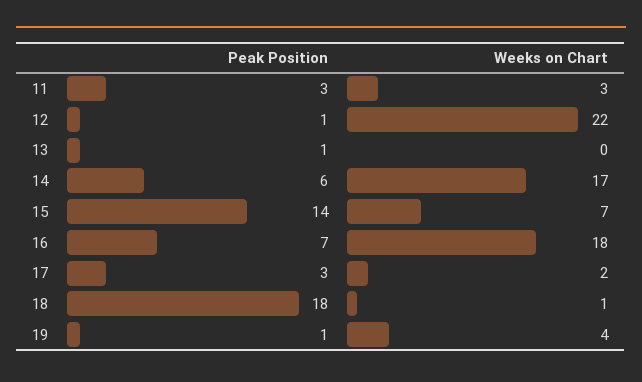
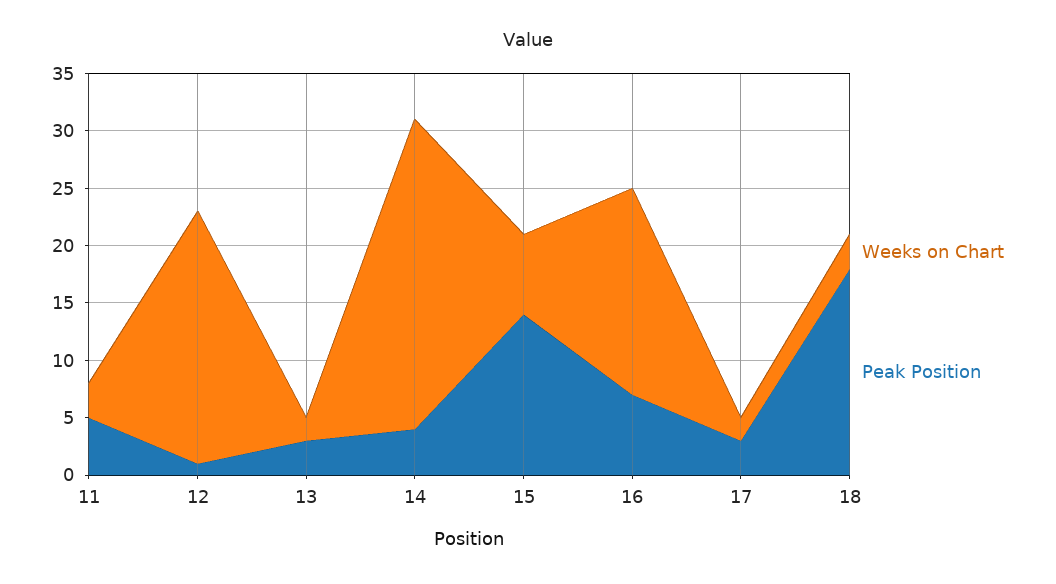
Peak Position, 11: 3 -> 5
Peak Position, 13: 1 -> 3
Weeks on Chart, 13: 0 -> 2
Peak Position, 14: 6 -> 4
Weeks on Chart, 14: 17 -> 27
Weeks on Chart, 18: 1 -> 3
Peak Position, 19: 1 -> none
Weeks on Chart, 19: 4 -> none

